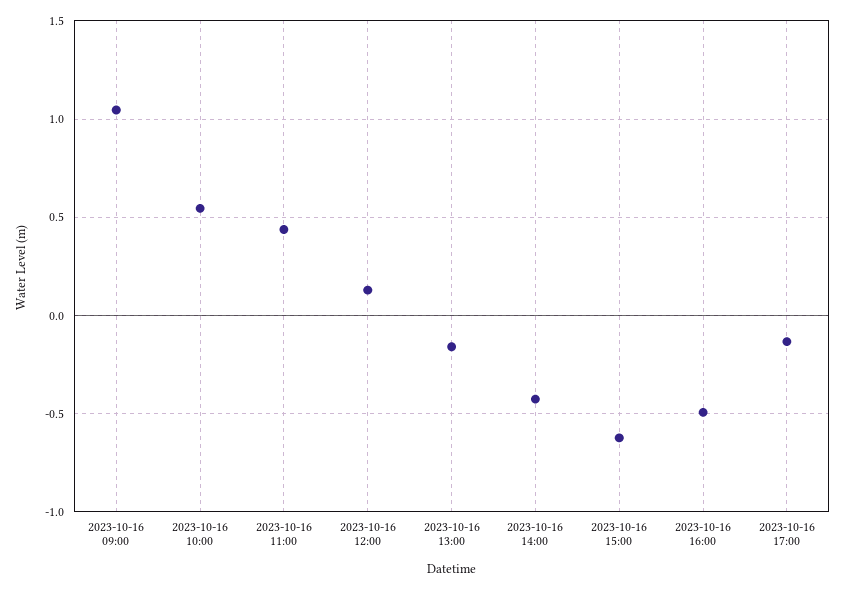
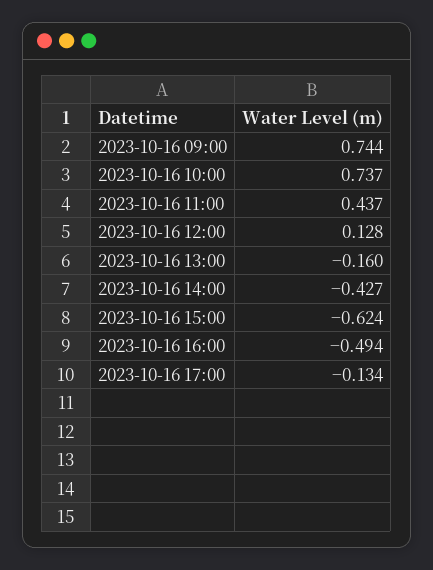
2023-10-16 09:00: 1.05 -> 0.744
2023-10-16 10:00: 0.55 -> 0.737

